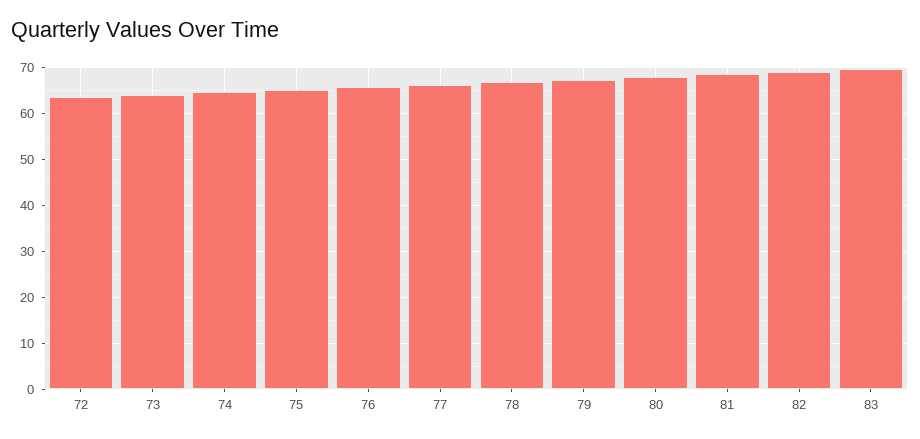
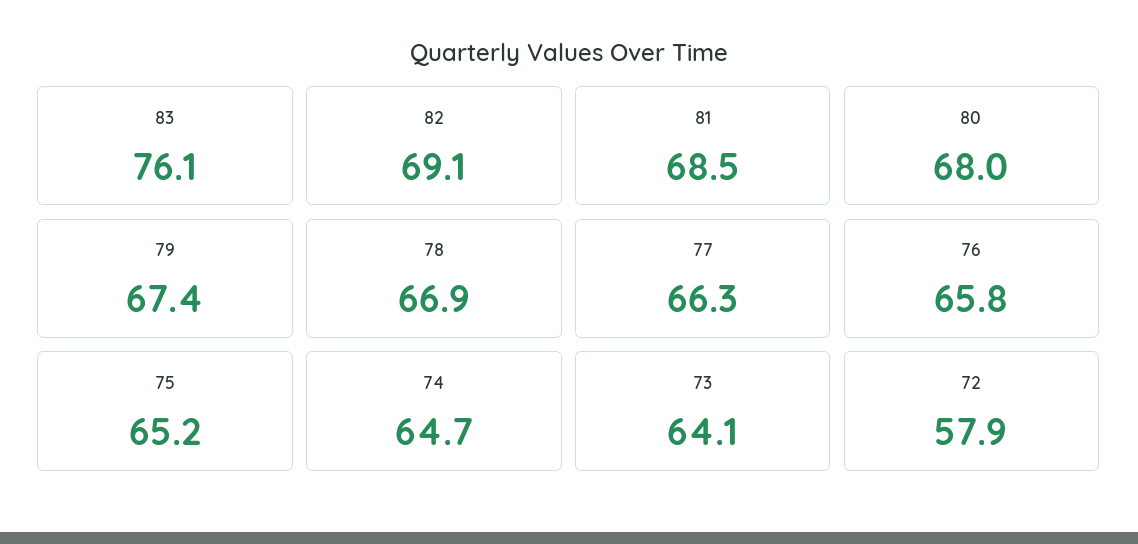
72: 64 -> 57.9
83: 70 -> 76.1

